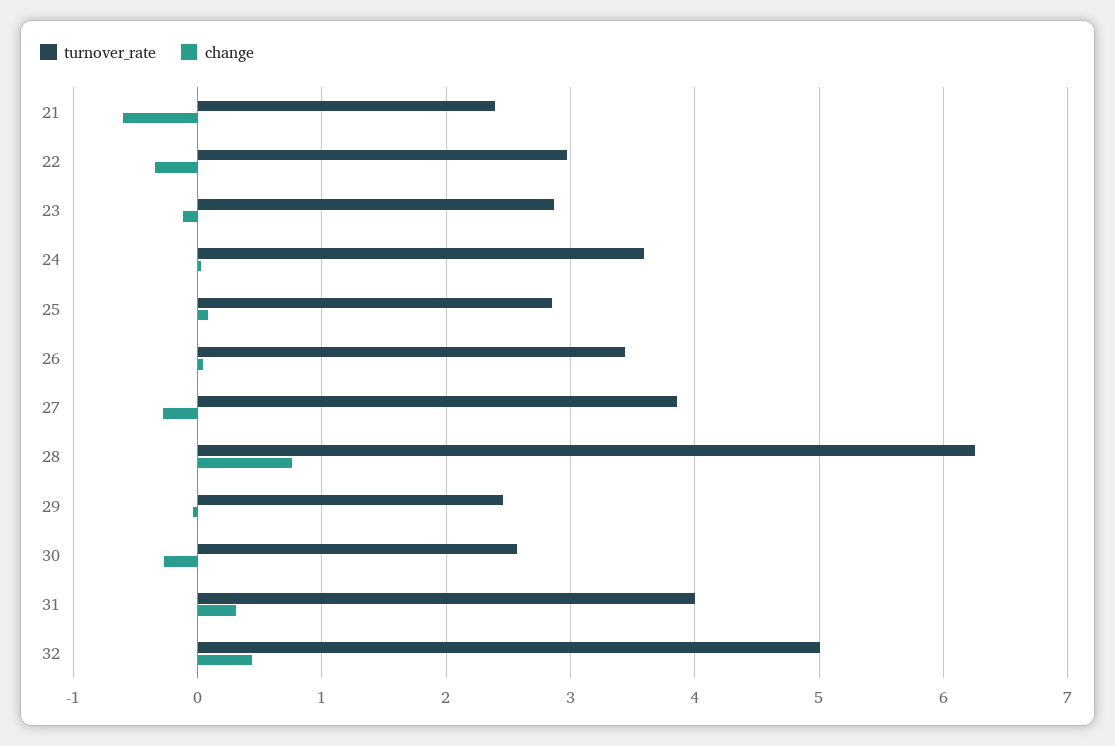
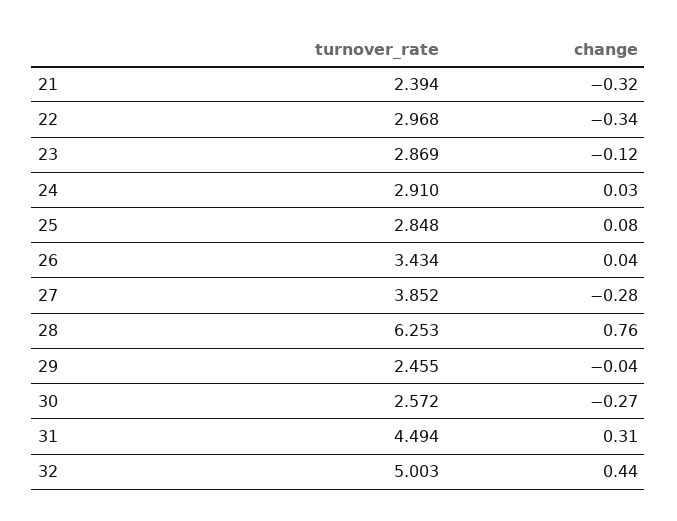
change, 21: -0.6 -> -0.32
turnover_rate, 24: 3.6 -> 2.91
turnover_rate, 31: 4 -> 4.494

